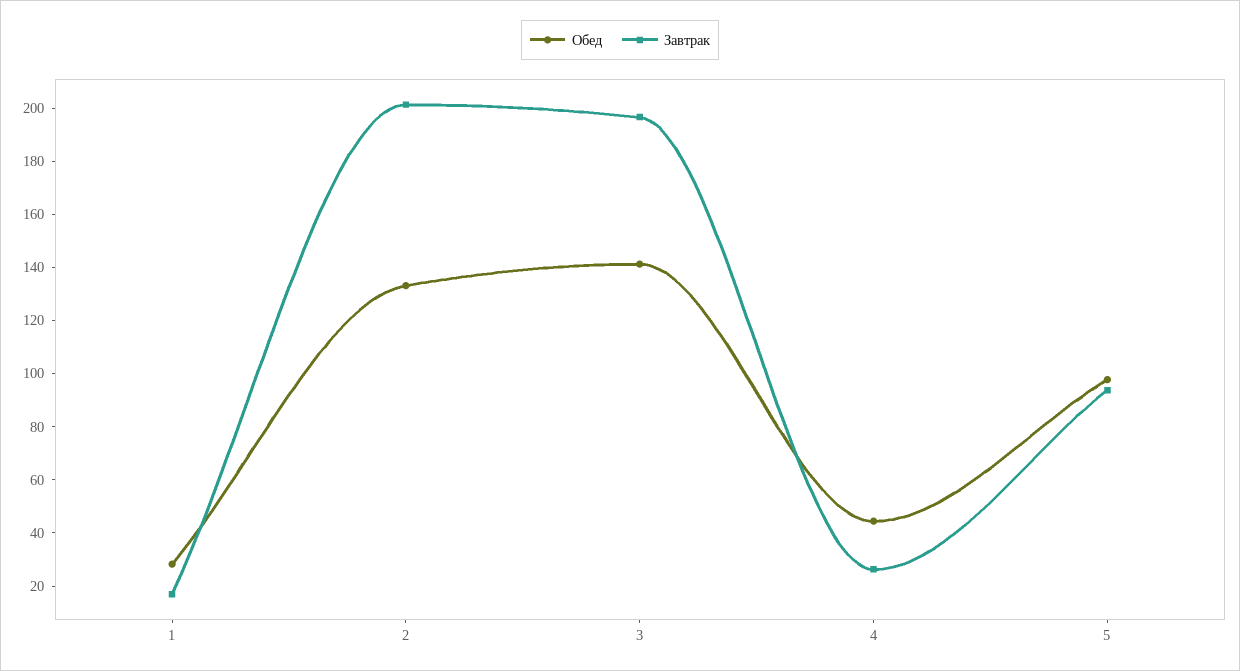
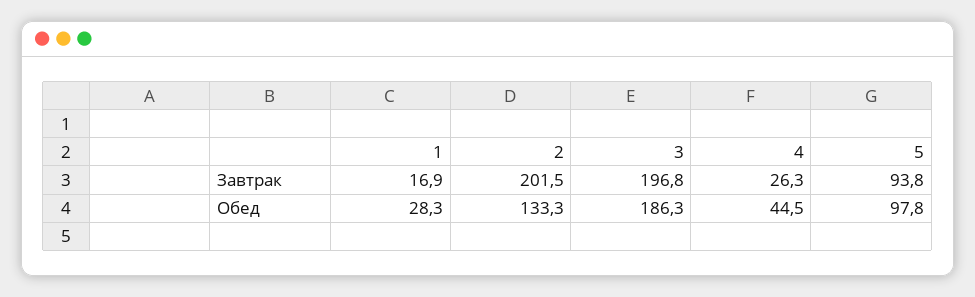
Обед, 3: 140 -> 186.3

